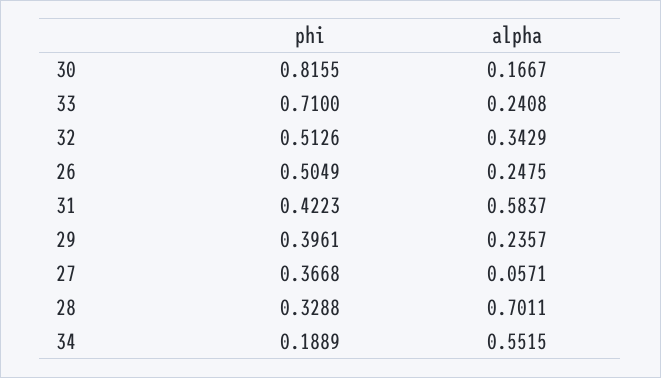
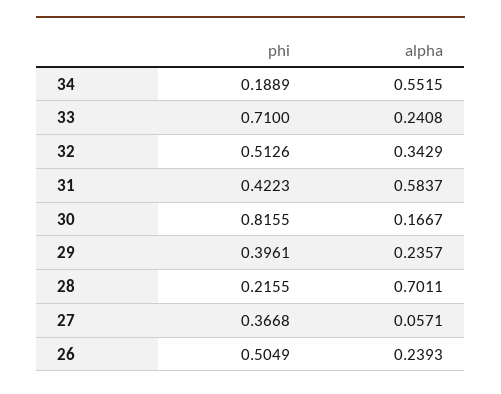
alpha, 26: 0.2475 -> 0.2393
phi, 28: 0.3288 -> 0.2155

